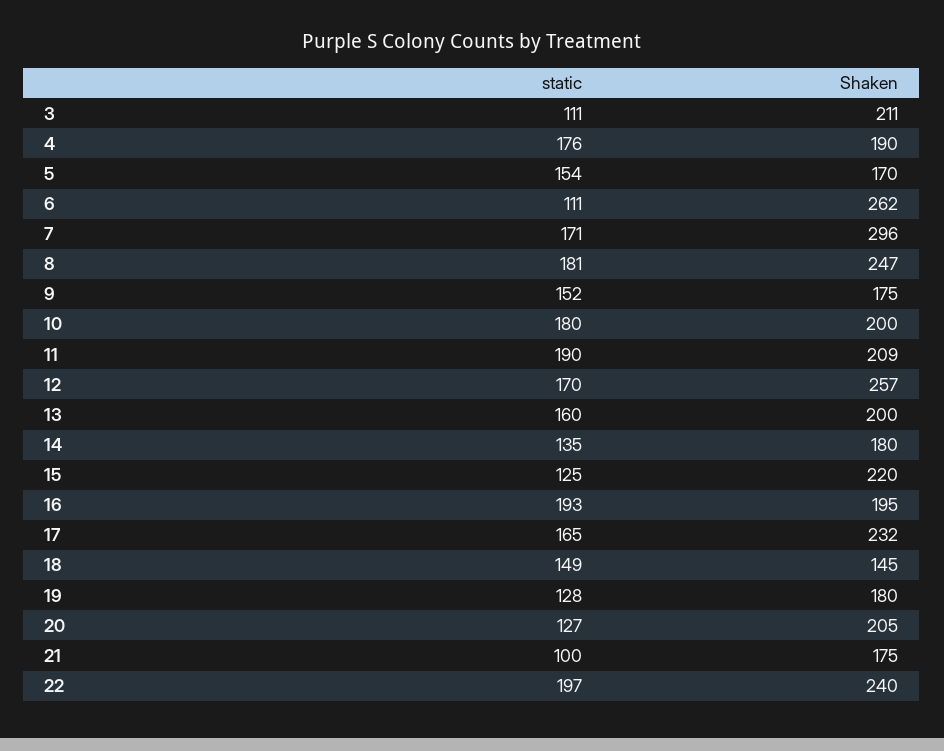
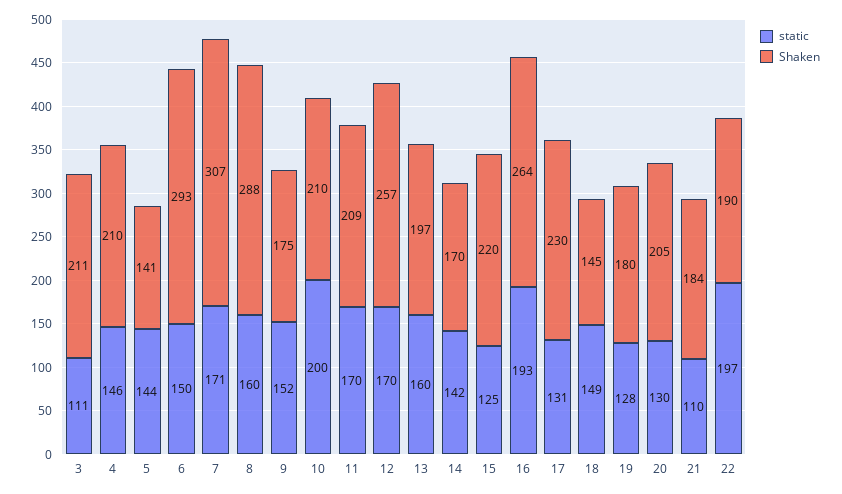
static, 4: 176 -> 146
Shaken, 4: 190 -> 210
static, 5: 154 -> 144
Shaken, 5: 170 -> 141
static, 6: 111 -> 150
Shaken, 6: 262 -> 293
Shaken, 7: 296 -> 307
static, 8: 181 -> 160
Shaken, 8: 247 -> 288
static, 10: 180 -> 200
Shaken, 10: 200 -> 210
static, 11: 190 -> 170
Shaken, 13: 200 -> 197
static, 14: 135 -> 142
Shaken, 14: 180 -> 170
Shaken, 16: 195 -> 264
static, 17: 165 -> 131
Shaken, 17: 232 -> 230
static, 20: 127 -> 130
static, 21: 100 -> 110
Shaken, 21: 175 -> 184
Shaken, 22: 240 -> 190

